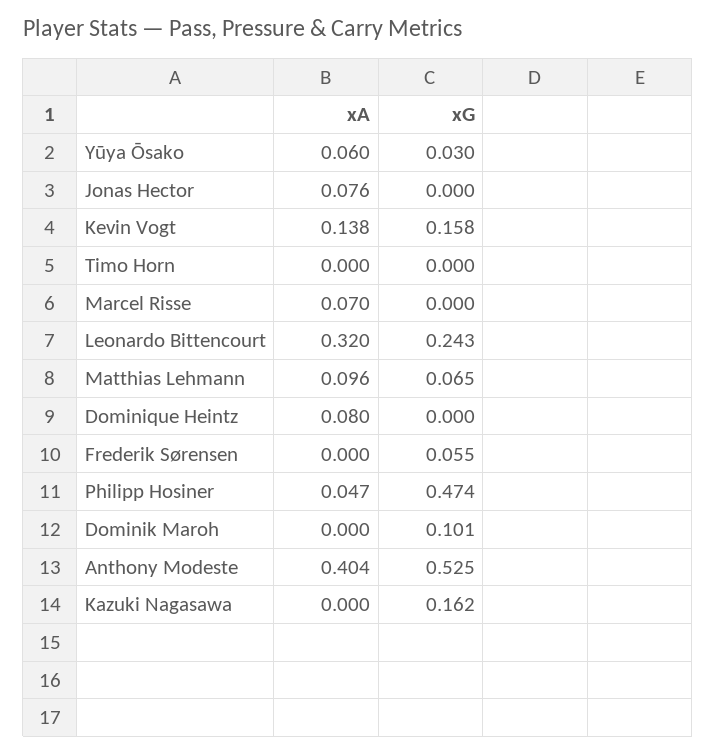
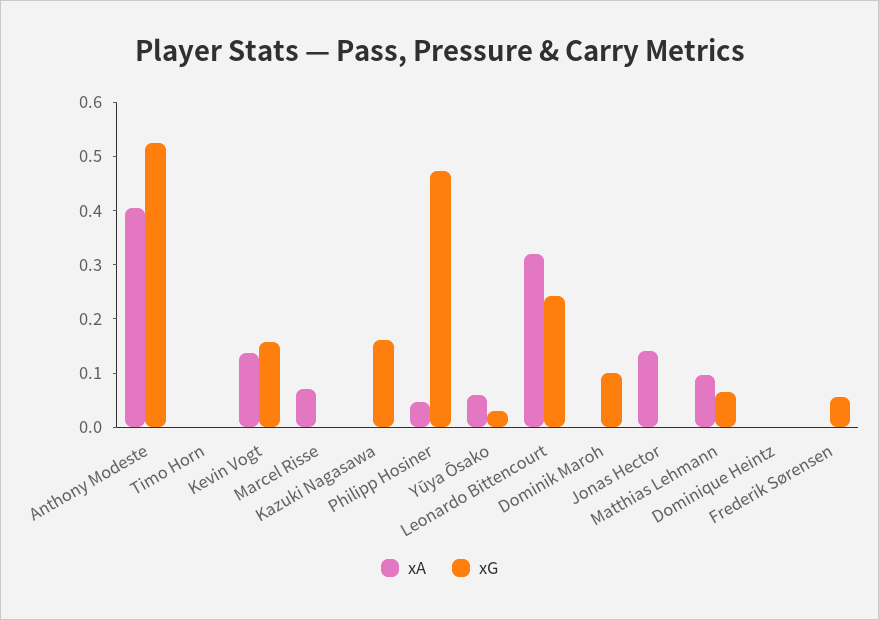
xA, Jonas Hector: 0.076 -> 0.14
xA, Dominique Heintz: 0.08 -> 0

